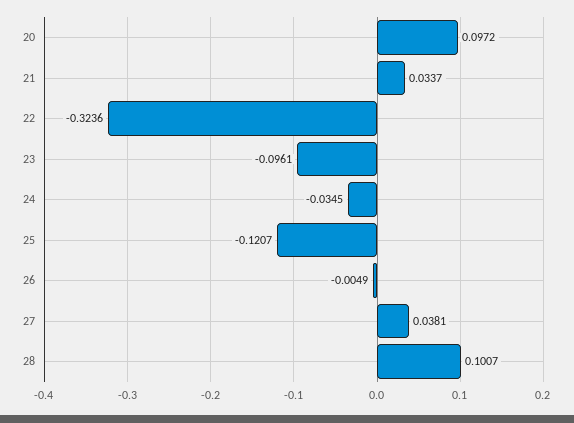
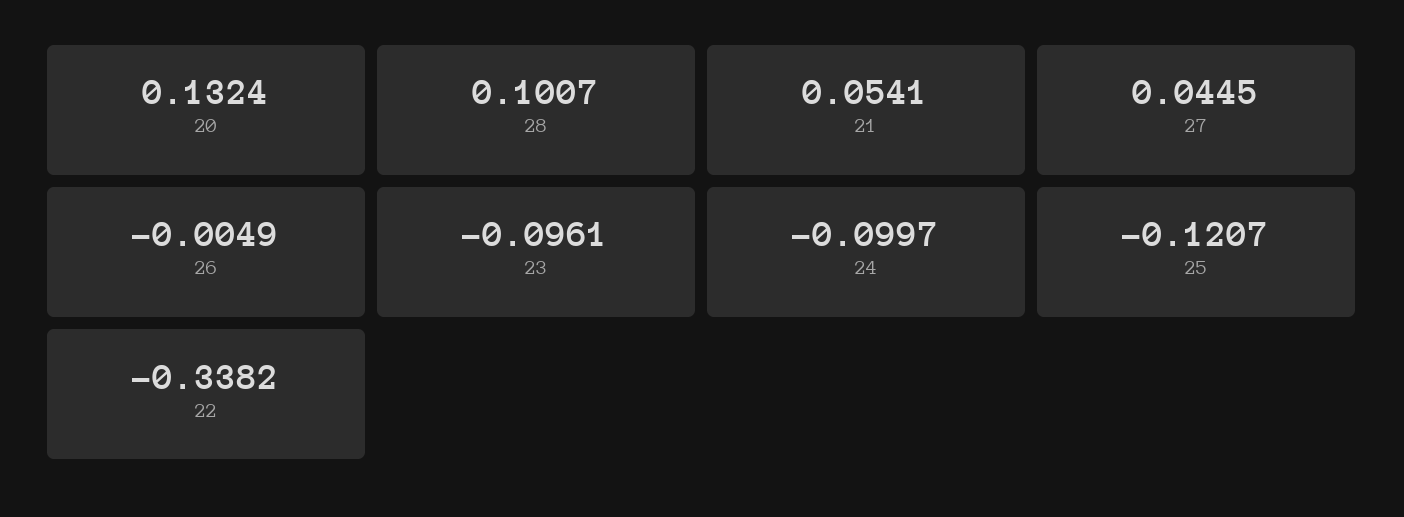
20: 0.0972 -> 0.1324
21: 0.0337 -> 0.0541
22: -0.3236 -> -0.3382
24: -0.0345 -> -0.0997
27: 0.0381 -> 0.0445

